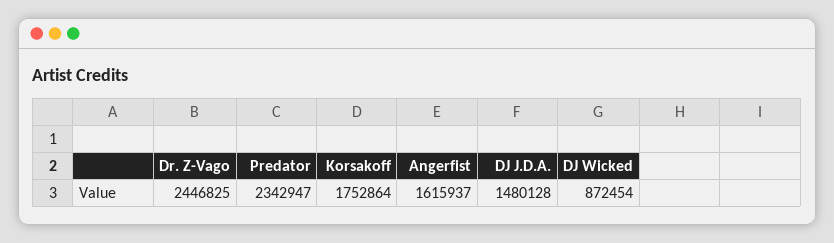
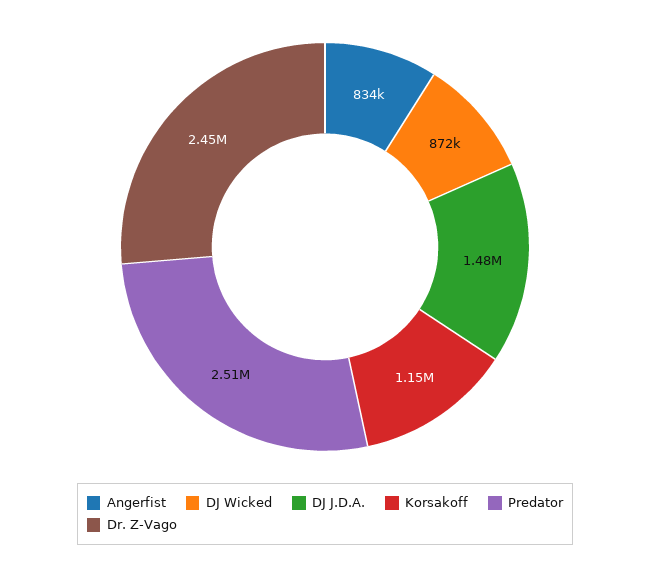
Predator: 2342947 -> 2510000
Korsakoff: 1752864 -> 1150000
Angerfist: 1615937 -> 834000

